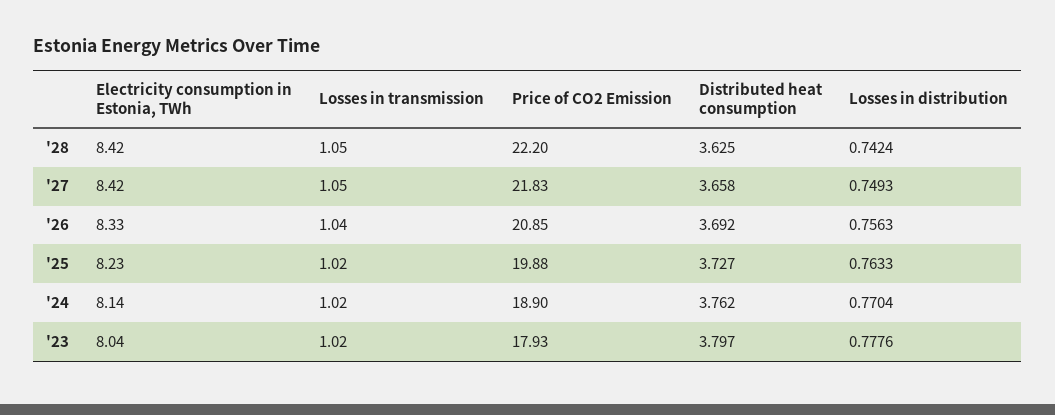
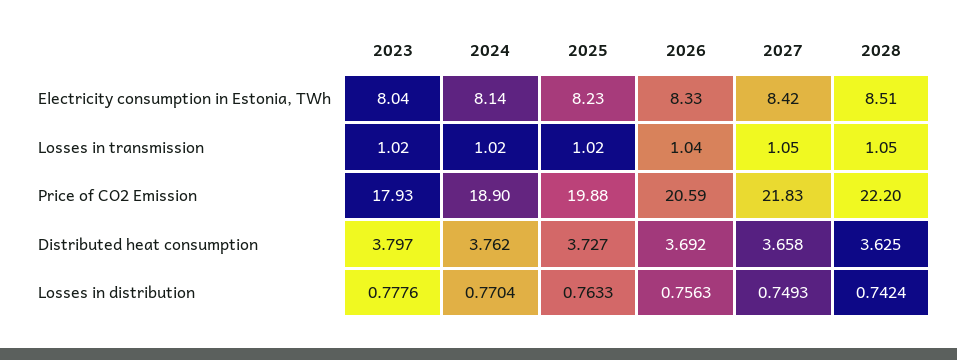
Electricity consumption in Estonia, TWh, '28: 8.42 -> 8.51
Price of CO2 Emission, '26: 20.85 -> 20.59

